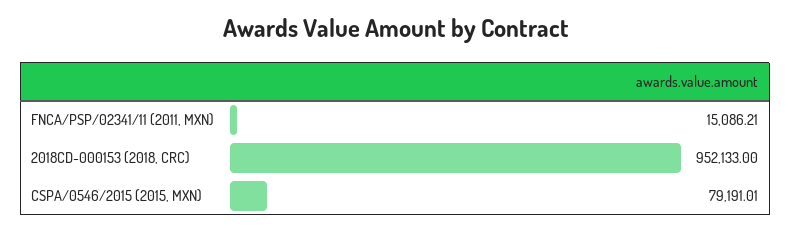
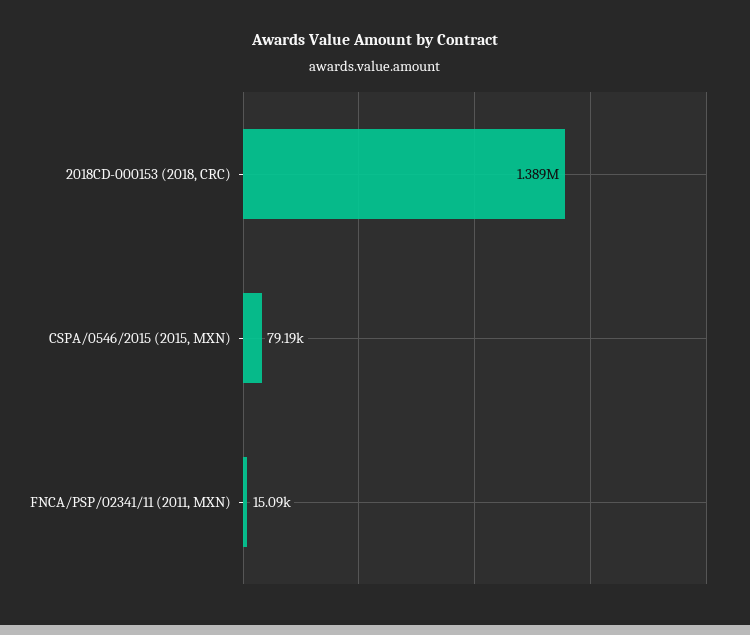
2018CD-000153 (2018, CRC): 952133 -> 1389000

